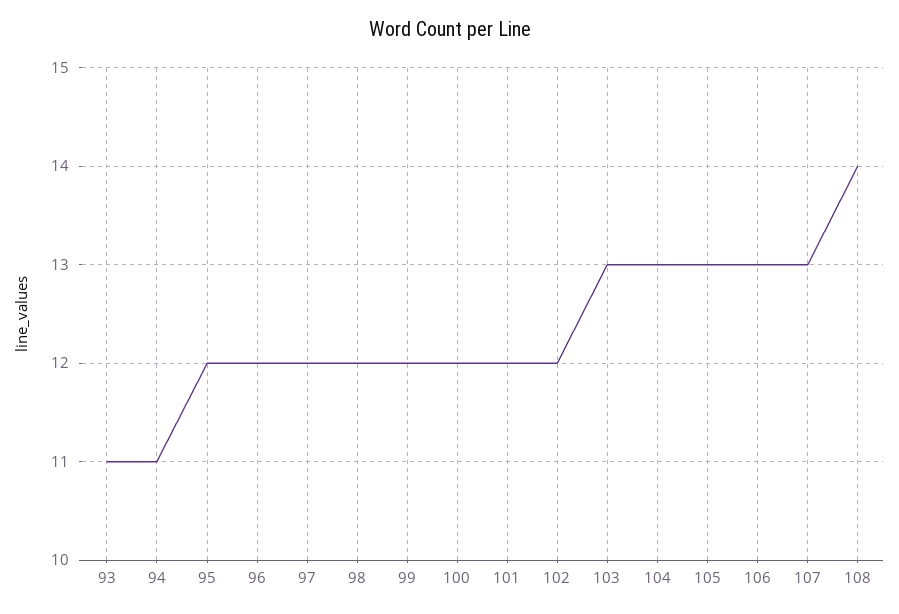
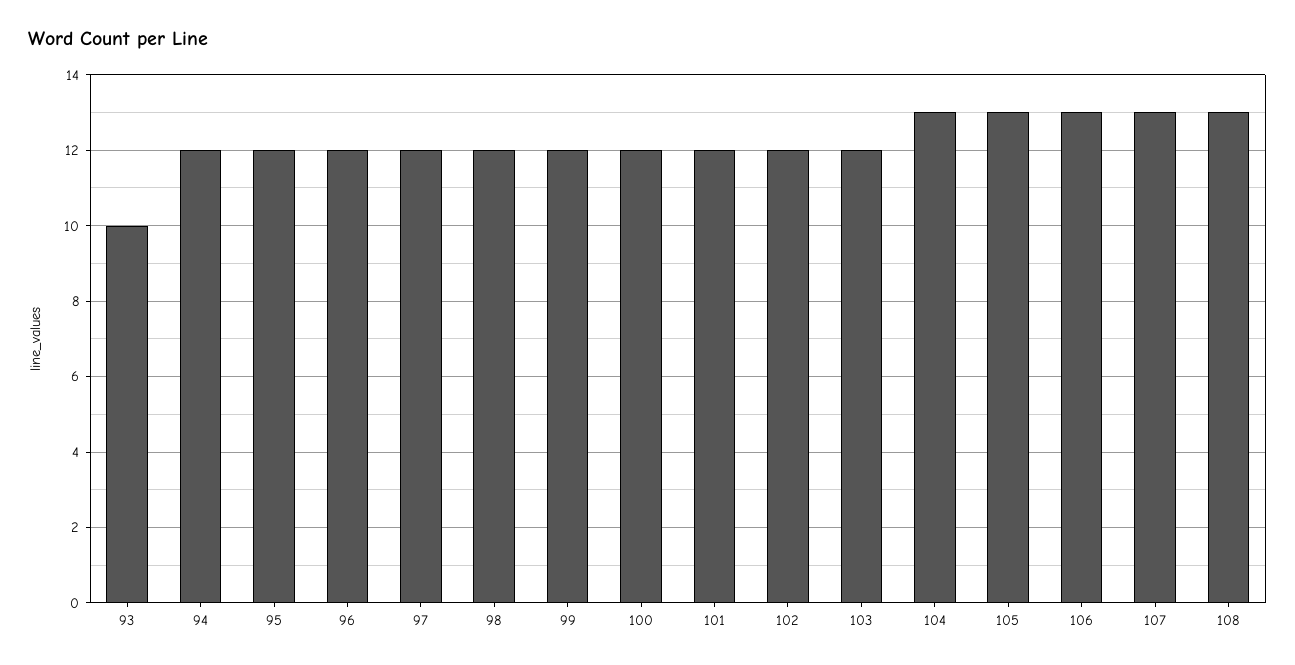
93: 11 -> 10
94: 11 -> 12
103: 13 -> 12
108: 14 -> 13

